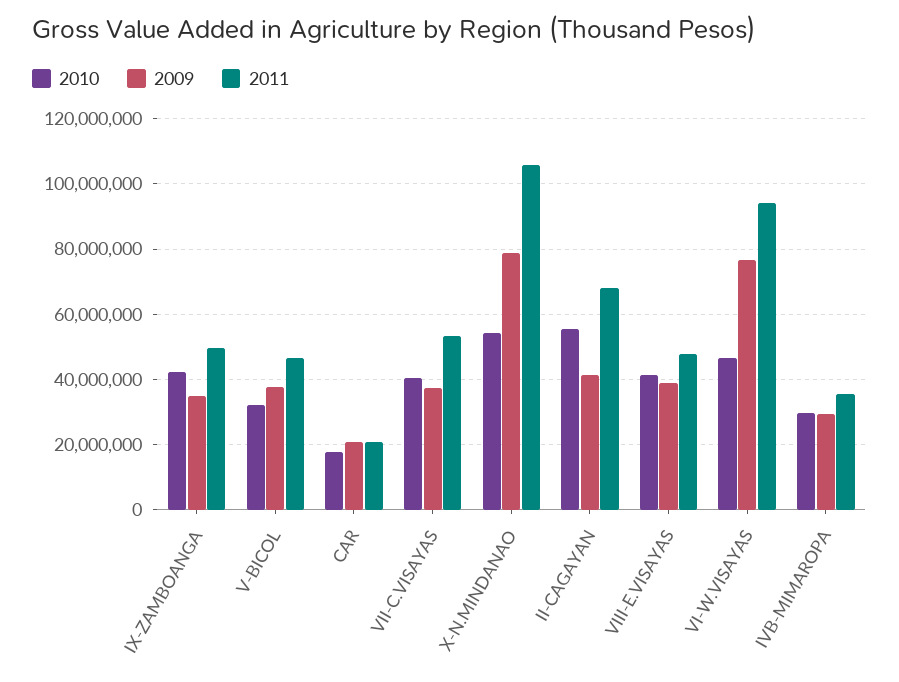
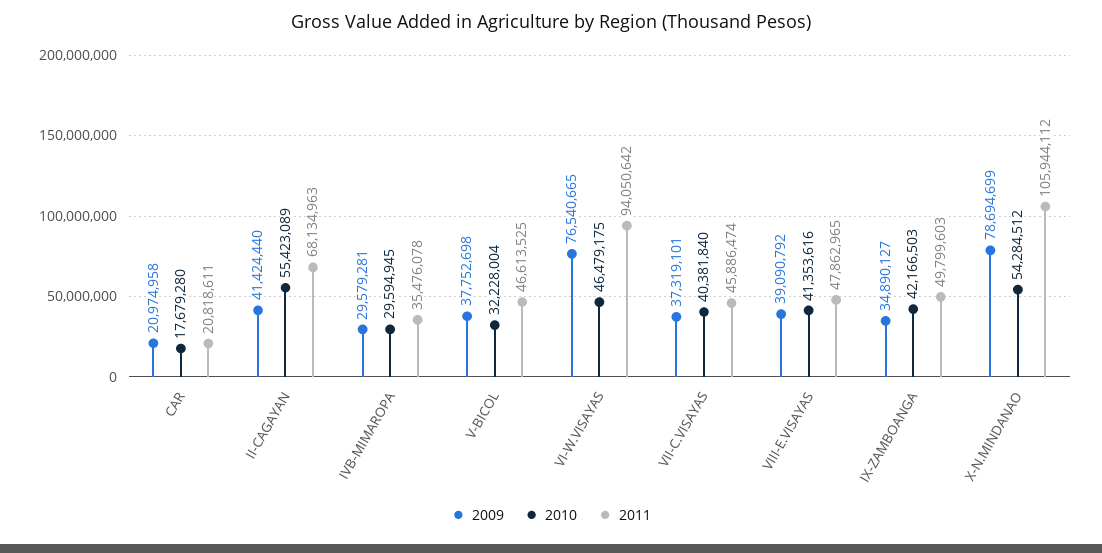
2011, VII-C.VISAYAS: 54000000 -> 45886474

